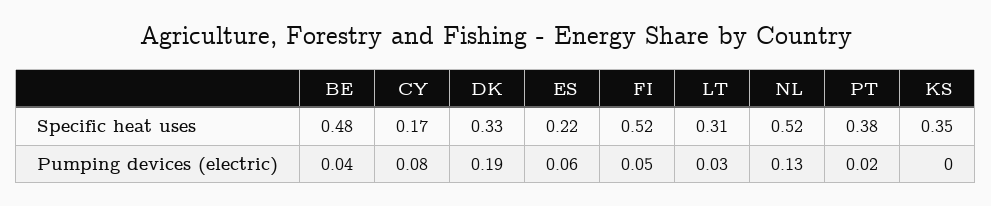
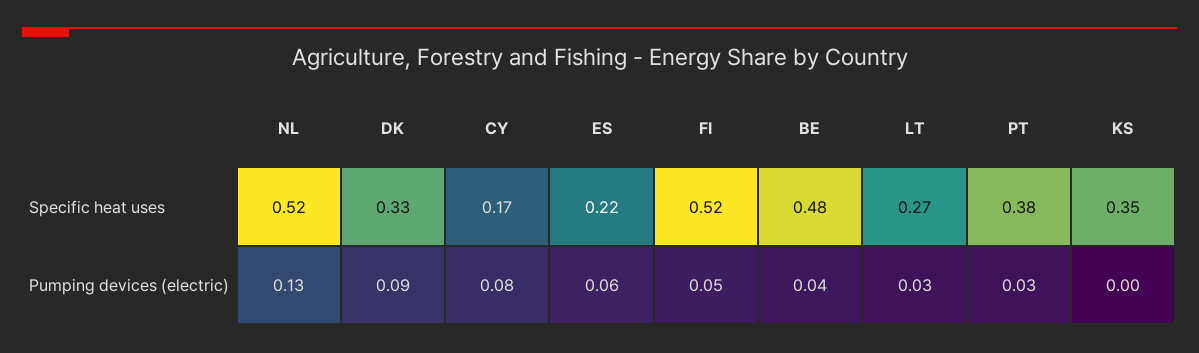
LT, Specific heat uses: 0.31 -> 0.27
DK, Pumping devices (electric): 0.19 -> 0.09
PT, Pumping devices (electric): 0.02 -> 0.03

